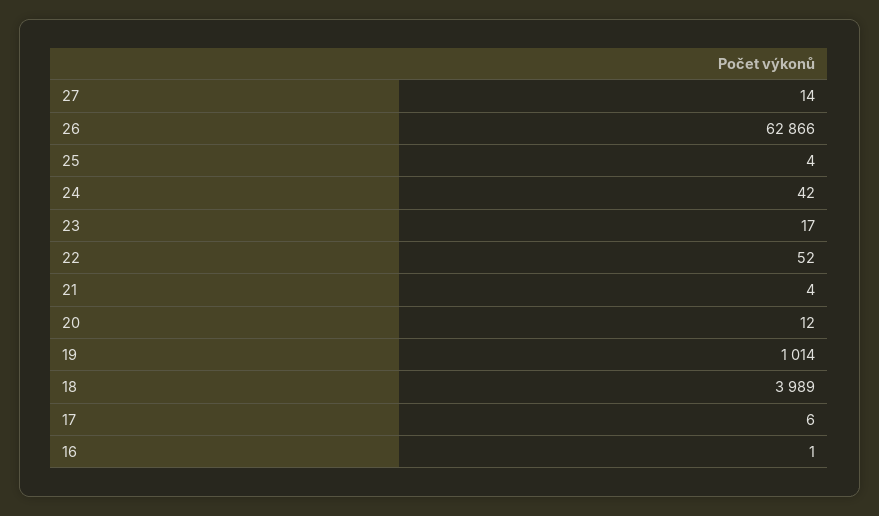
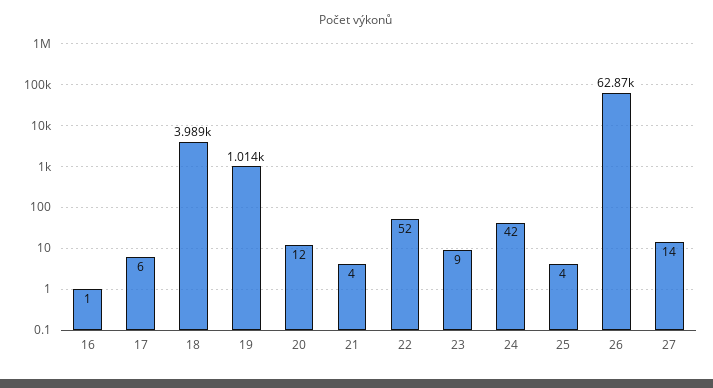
23: 17 -> 9

